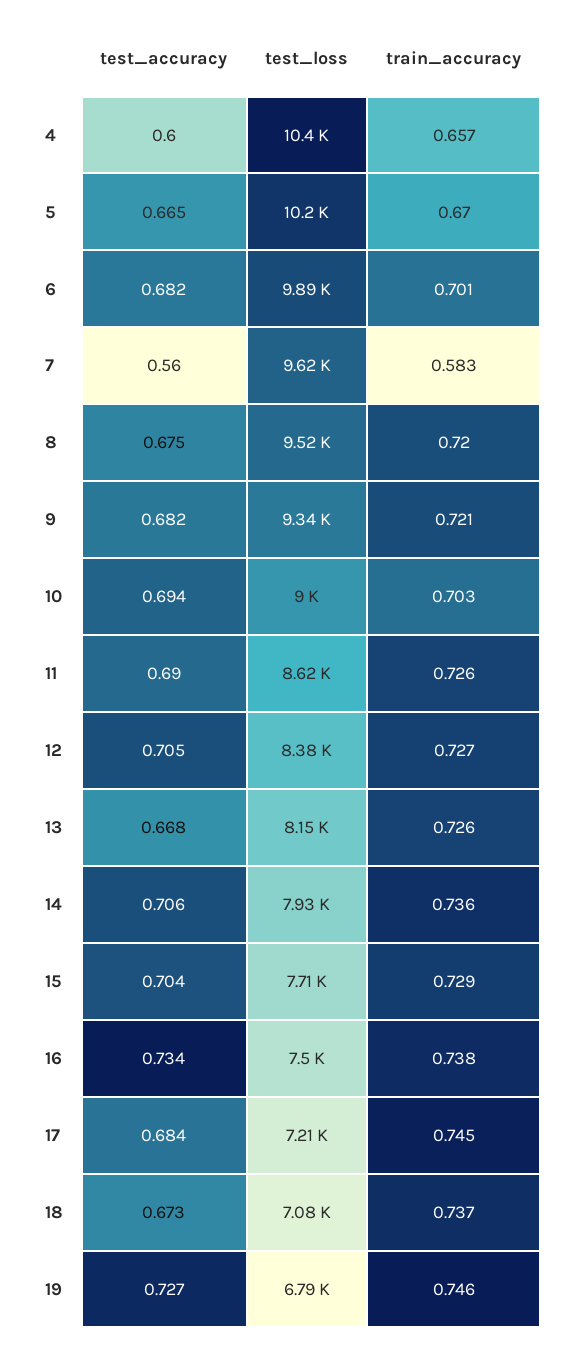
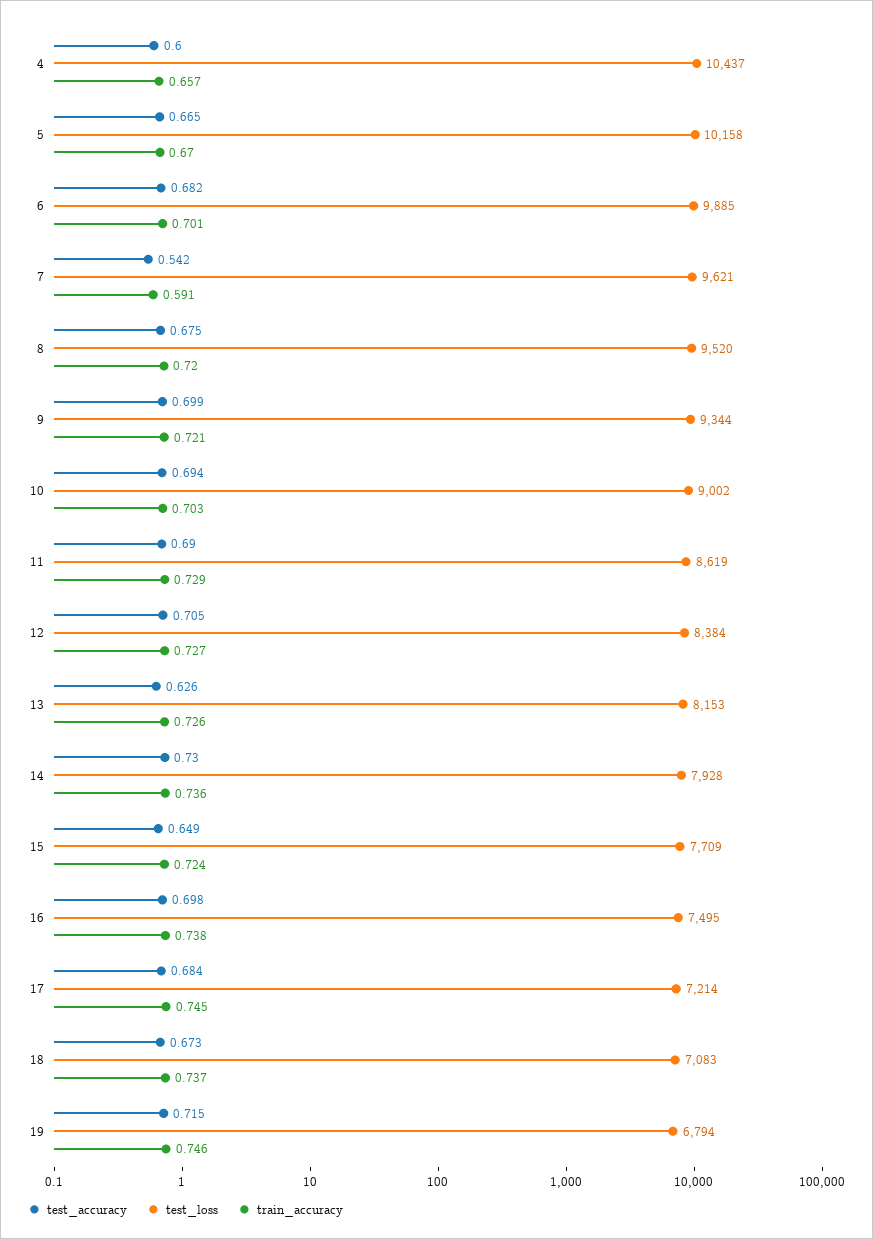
test_accuracy, 7: 0.56 -> 0.542
train_accuracy, 7: 0.583 -> 0.591
test_accuracy, 9: 0.682 -> 0.699
train_accuracy, 11: 0.726 -> 0.729
test_accuracy, 13: 0.668 -> 0.626
test_accuracy, 14: 0.706 -> 0.73
test_accuracy, 15: 0.704 -> 0.649
train_accuracy, 15: 0.729 -> 0.724
test_accuracy, 16: 0.734 -> 0.698
test_accuracy, 19: 0.727 -> 0.715

